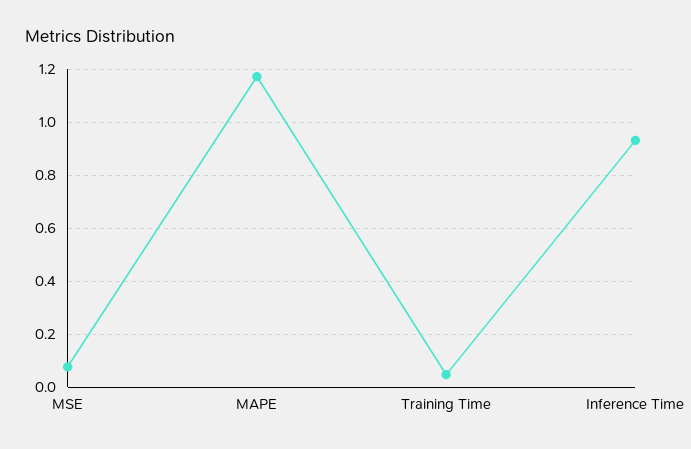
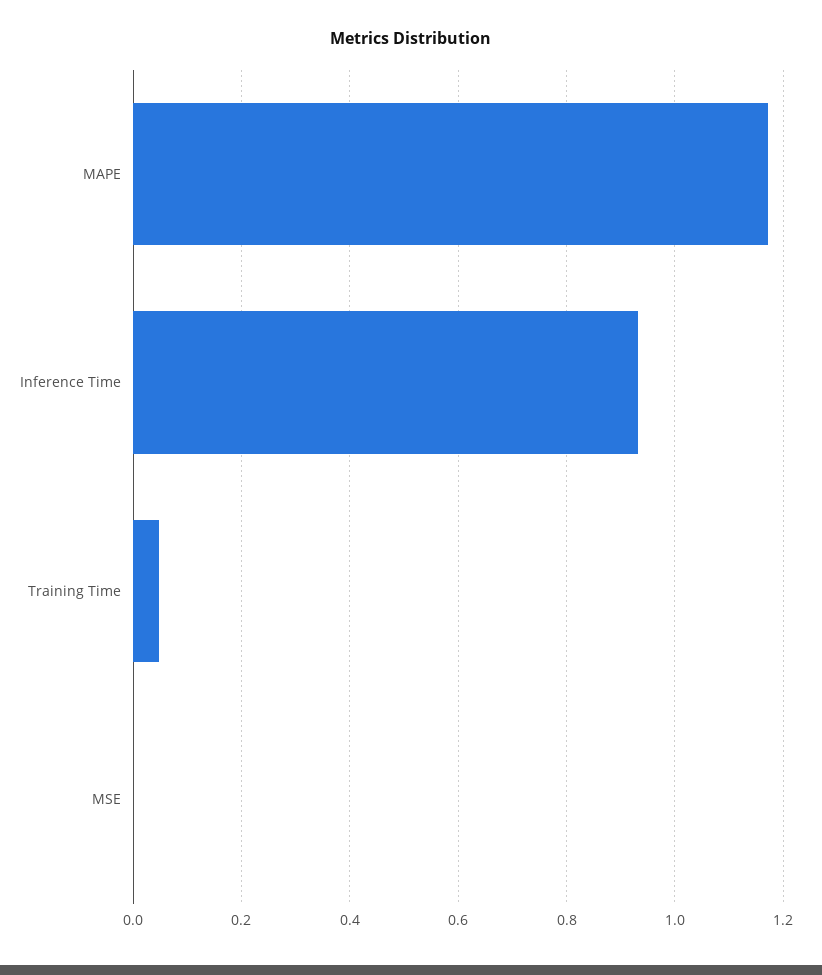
MSE: 0.075 -> 0

